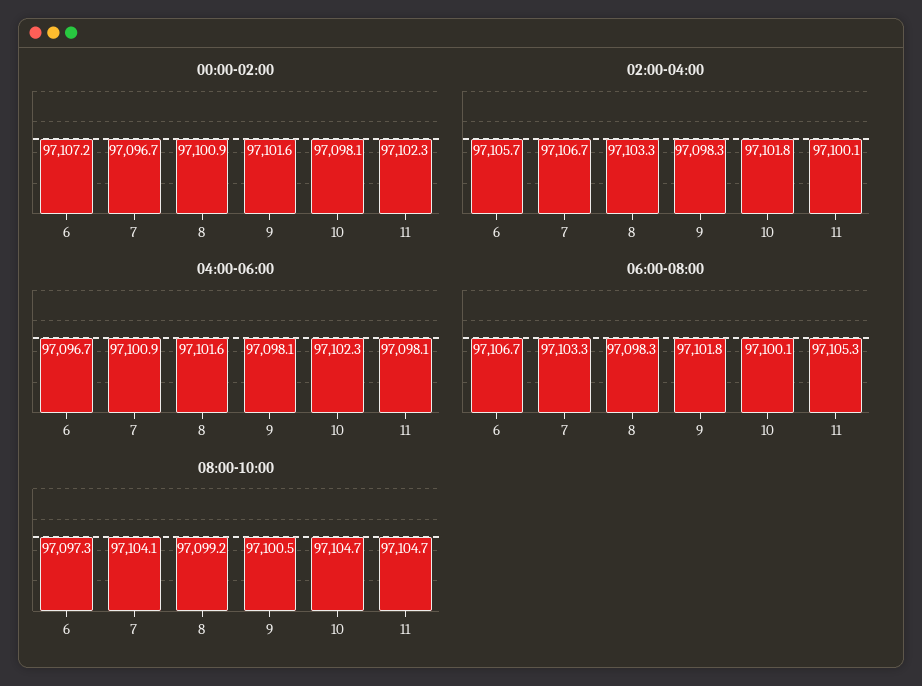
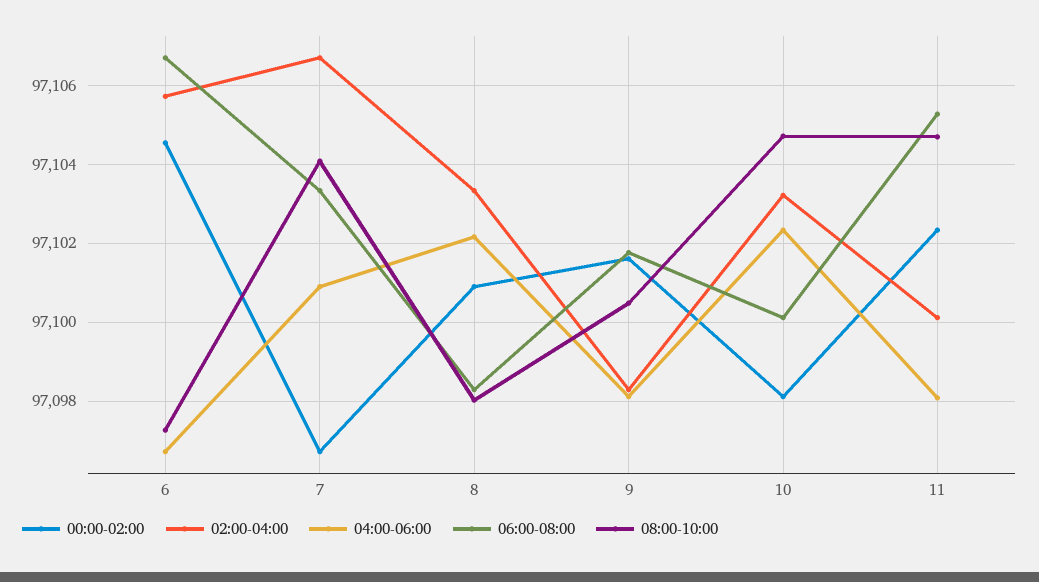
00:00-02:00, 6: 97107.2 -> 97104.6
02:00-04:00, 10: 97101.8 -> 97103.2
04:00-06:00, 8: 97101.6 -> 97102.2
08:00-10:00, 8: 97099.2 -> 97098

